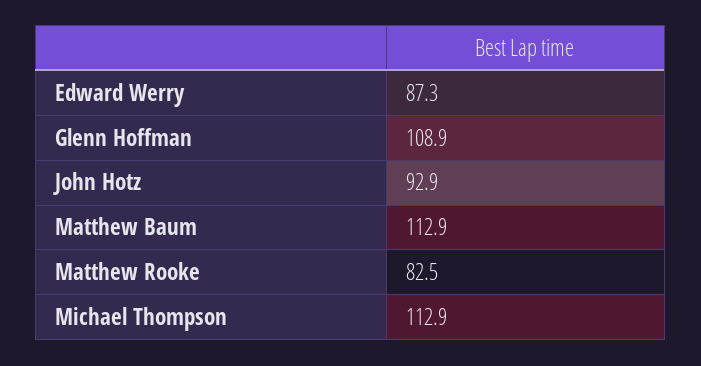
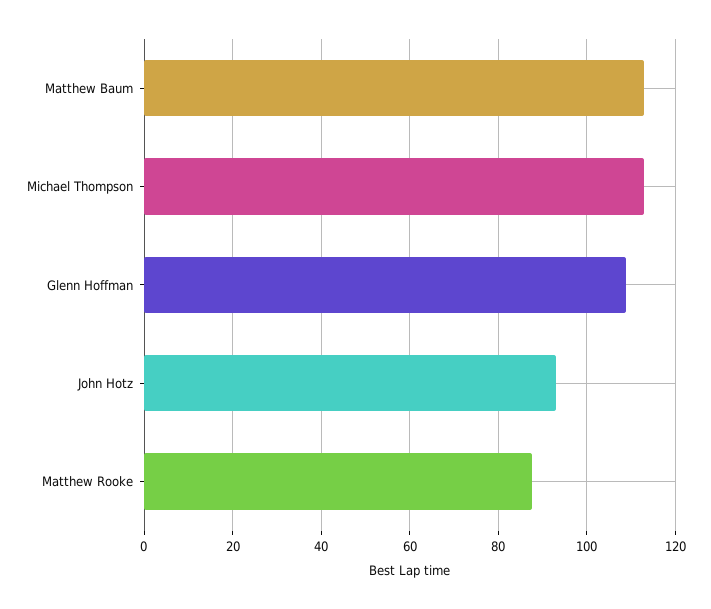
Edward Werry: 87.3 -> none
Matthew Rooke: 82.5 -> 88

